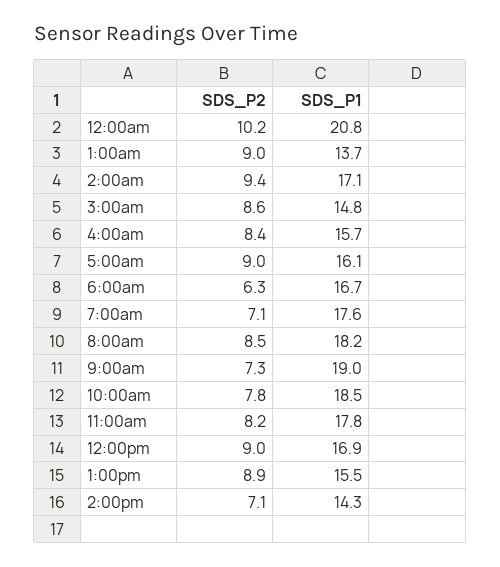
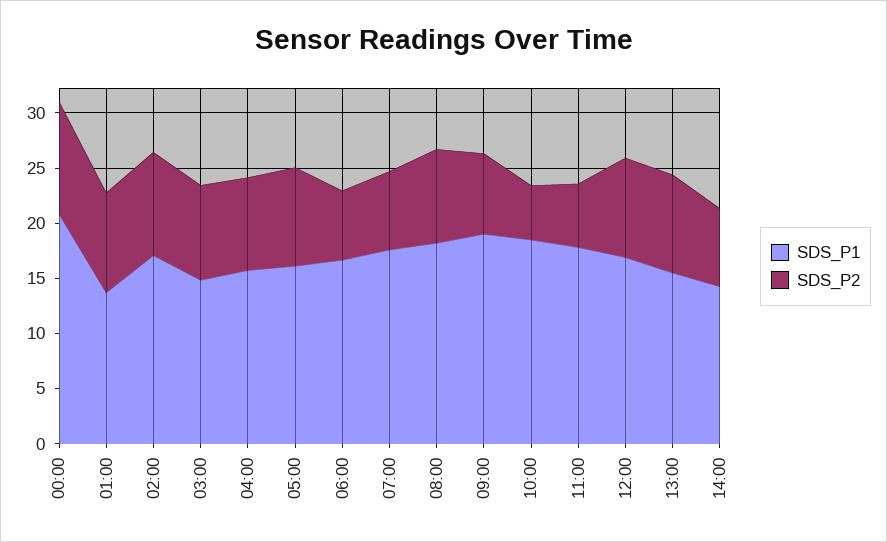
SDS_P2, 10:00am: 7.8 -> 5
SDS_P2, 11:00am: 8.2 -> 6

